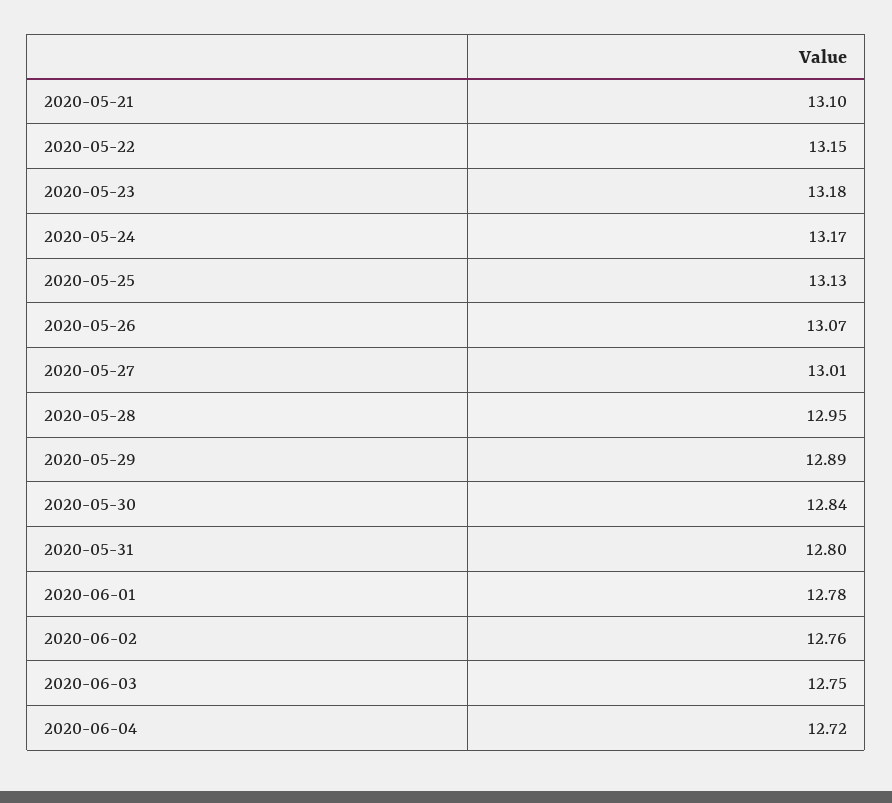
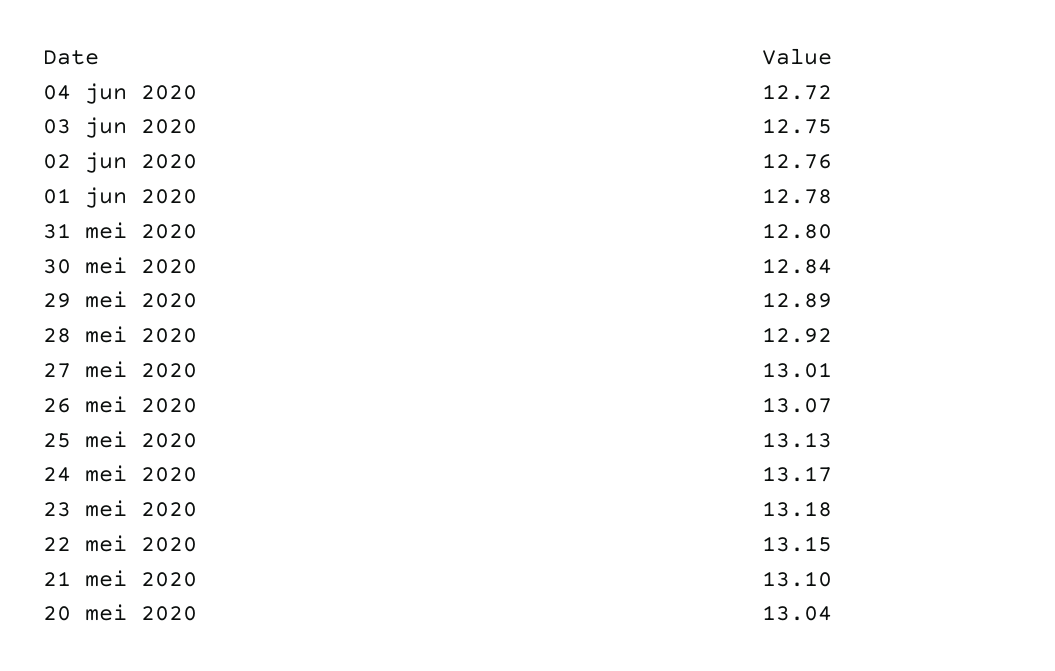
2020-05-28: 12.95 -> 12.92
20 mei 2020: none -> 13.04

